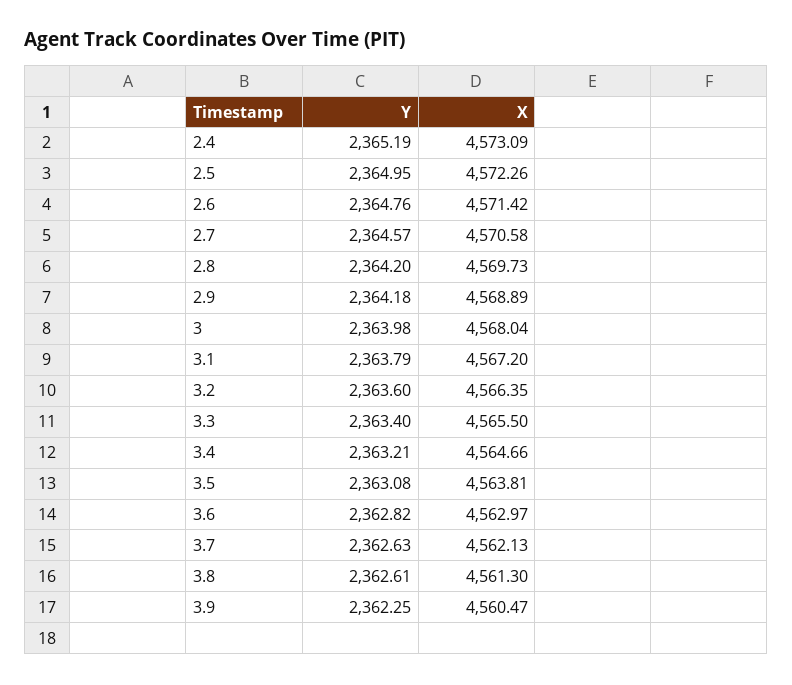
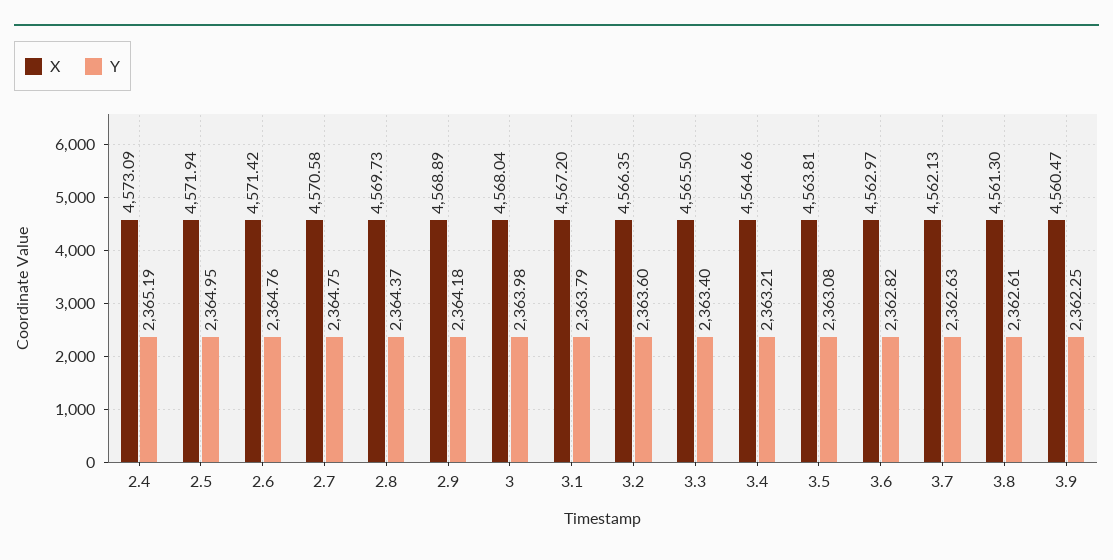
X, 2.5: 4572.26 -> 4571.94
Y, 2.7: 2364.57 -> 2364.75
Y, 2.8: 2364.2 -> 2364.37

